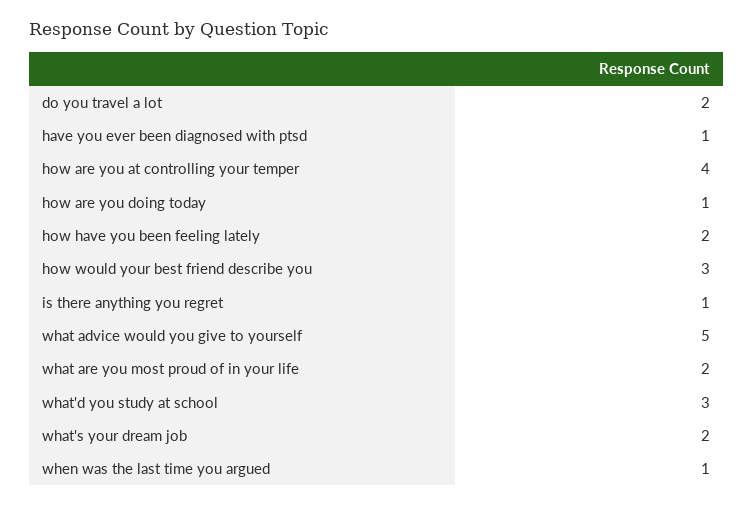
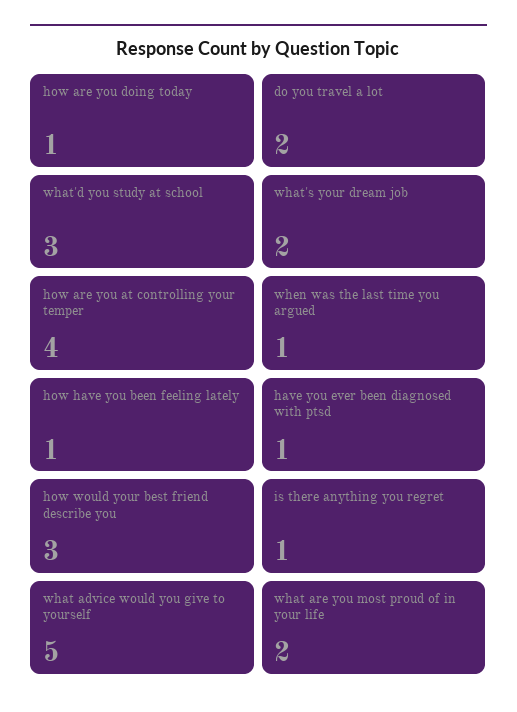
how have you been feeling lately: 2 -> 1

